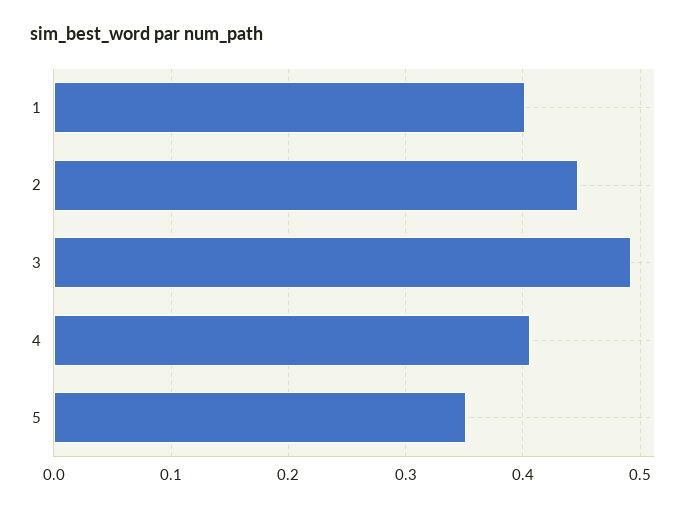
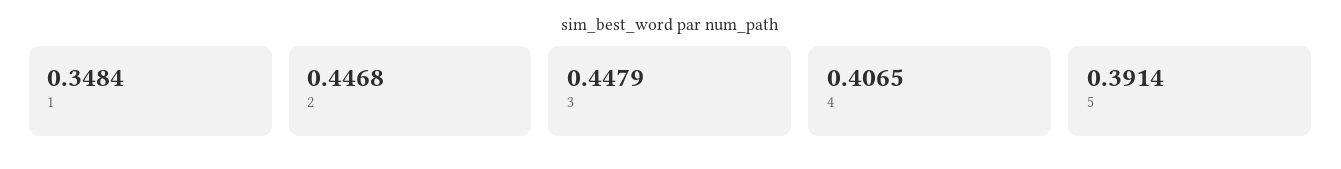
1: 0.4 -> 0.3484
3: 0.49 -> 0.4479
5: 0.35 -> 0.3914

